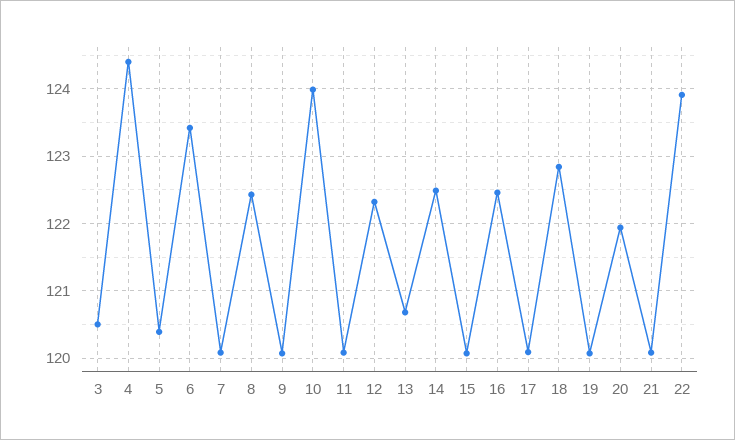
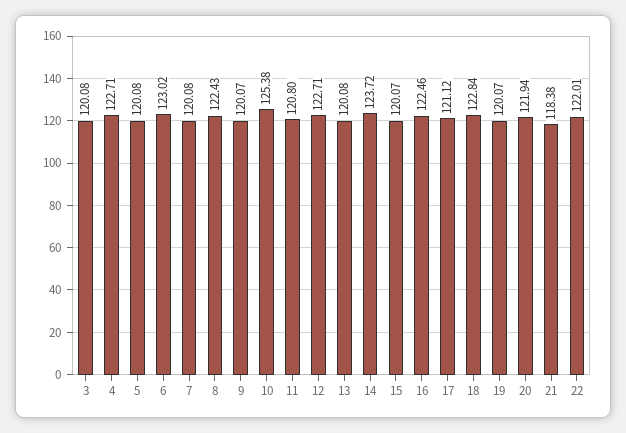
3: 120.5 -> 120.08
4: 124.4 -> 122.71
5: 120.4 -> 120.08
6: 123.4 -> 123.02
10: 124 -> 125.38
11: 120.1 -> 120.8
12: 122.3 -> 122.71
13: 120.7 -> 120.08
14: 122.5 -> 123.72
17: 120.1 -> 121.12
21: 120.1 -> 118.38
22: 123.9 -> 122.01

